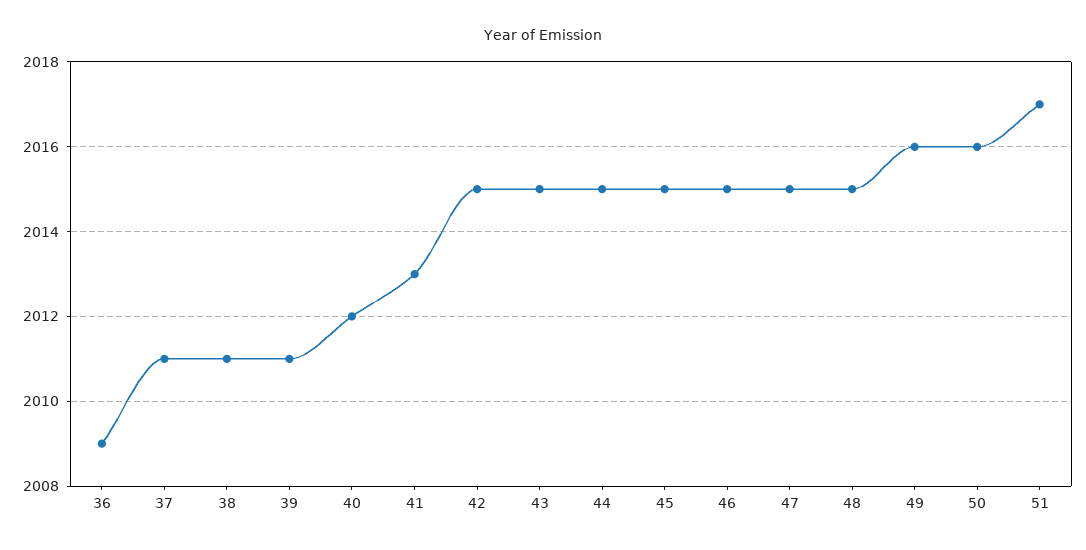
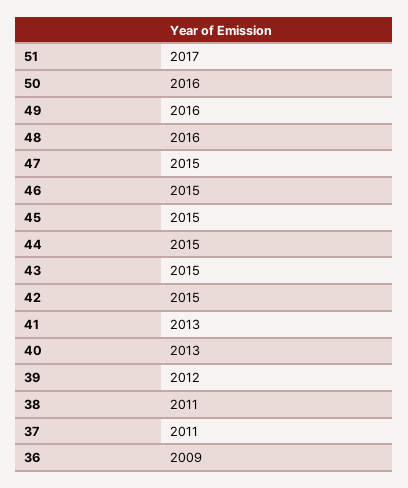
39: 2011 -> 2012
40: 2012 -> 2013
48: 2015 -> 2016

